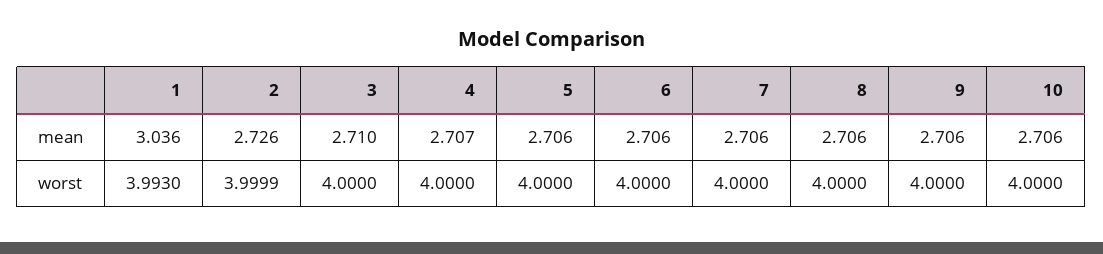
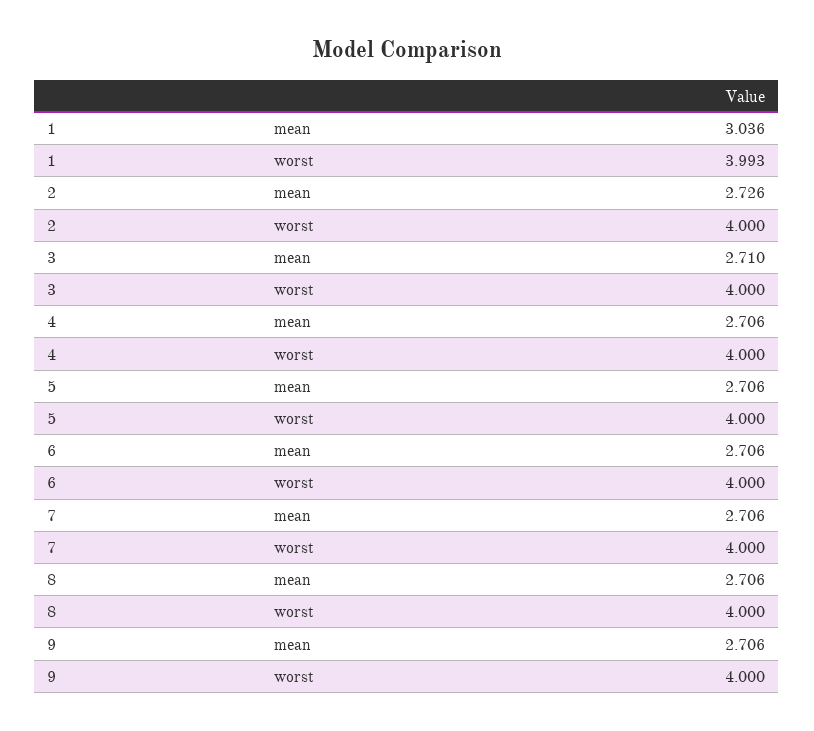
4, mean: 2.707 -> 2.706
10, mean: 2.706 -> none
2, worst: 3.9999 -> 4
10, worst: 4 -> none

